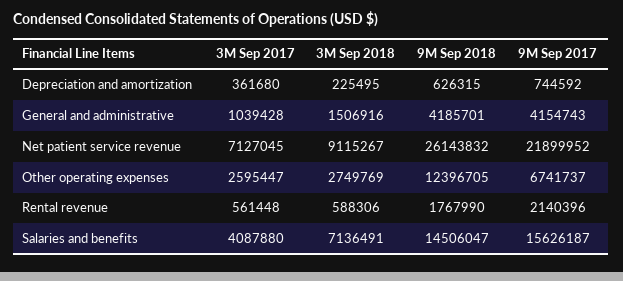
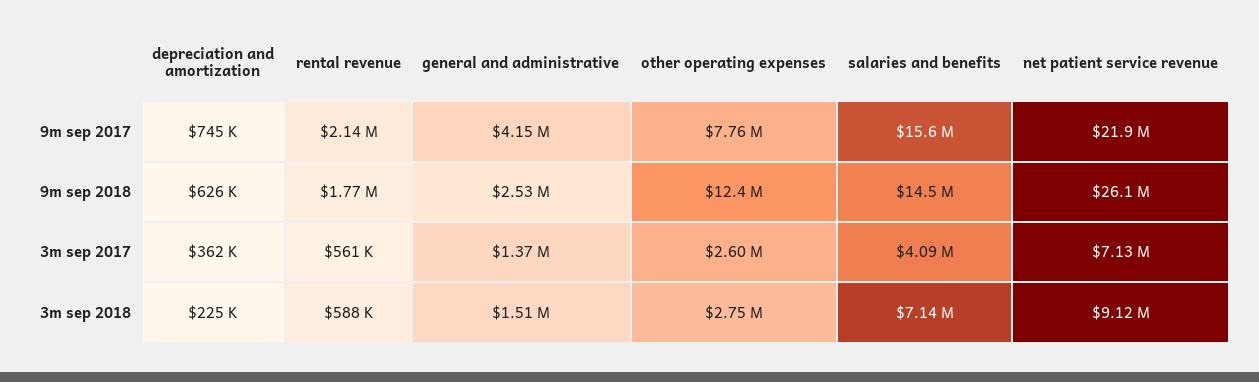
3M Sep 2017, General and administrative: 1039428 -> 1370000
9M Sep 2018, General and administrative: 4185701 -> 2530000
9M Sep 2017, Other operating expenses: 6741737 -> 7760000

